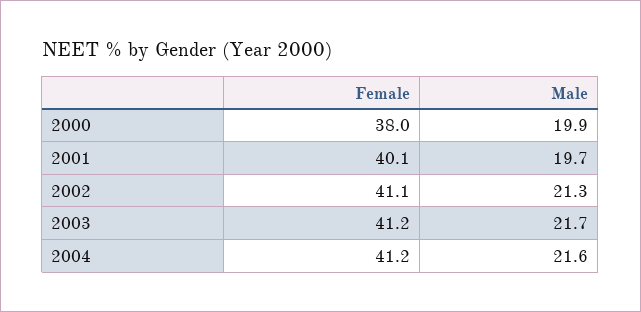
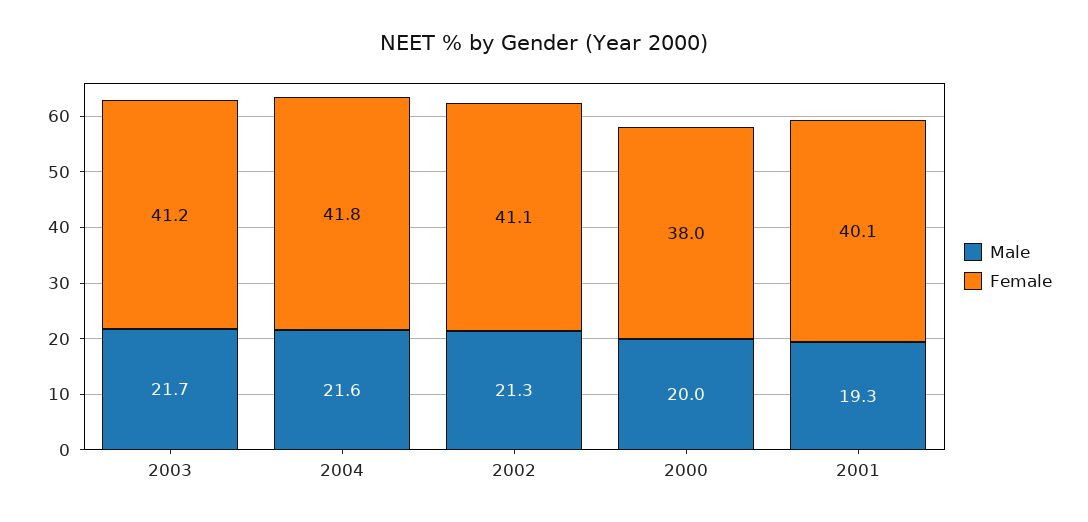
Male, 2000: 19.9 -> 20
Male, 2001: 19.7 -> 19.3
Female, 2004: 41.2 -> 41.8

